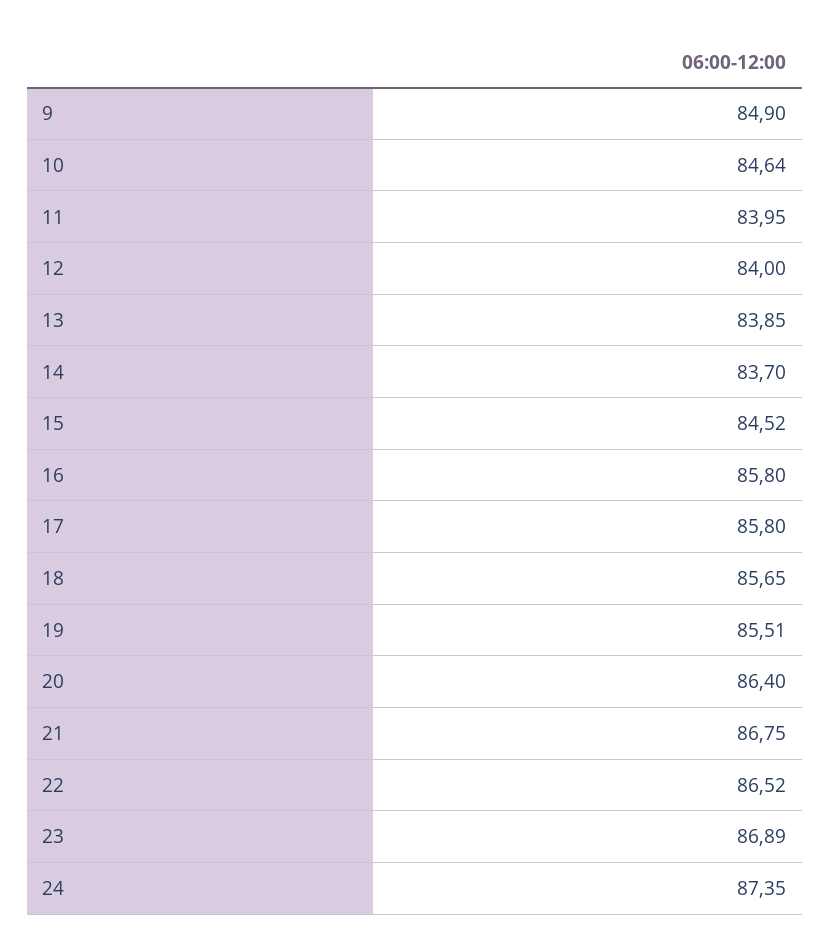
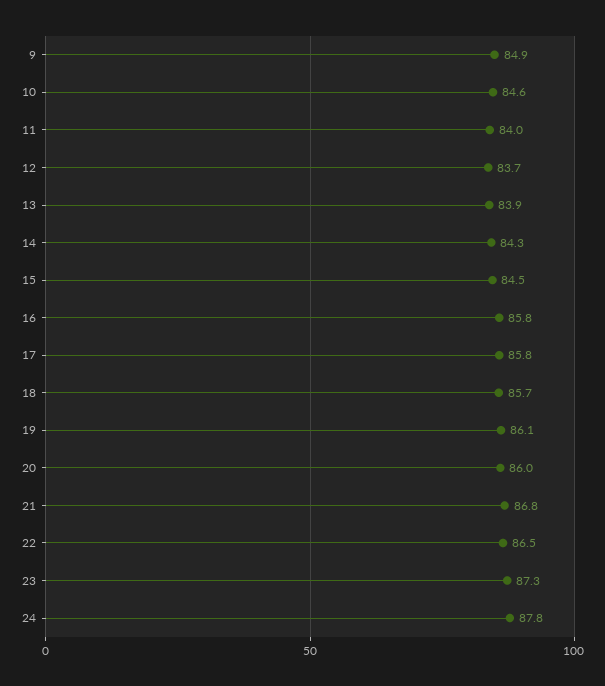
12: 84 -> 83.7
14: 83.7 -> 84.3
19: 85.51 -> 86.1
20: 86.4 -> 86
23: 86.89 -> 87.3
24: 87.35 -> 87.8

